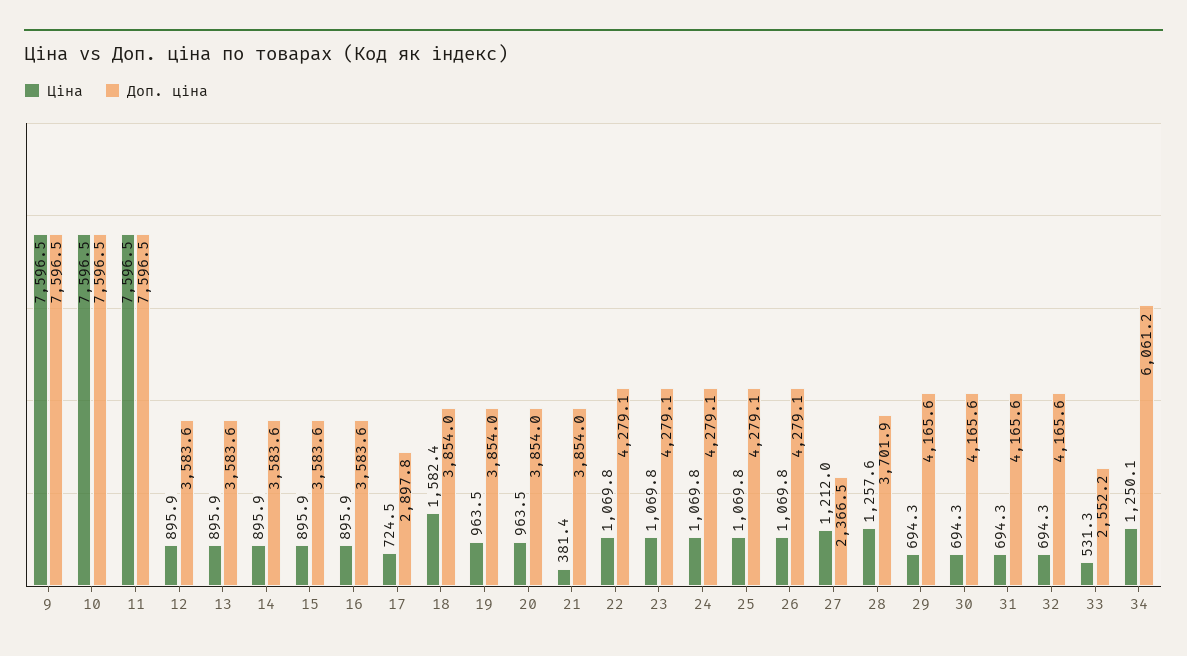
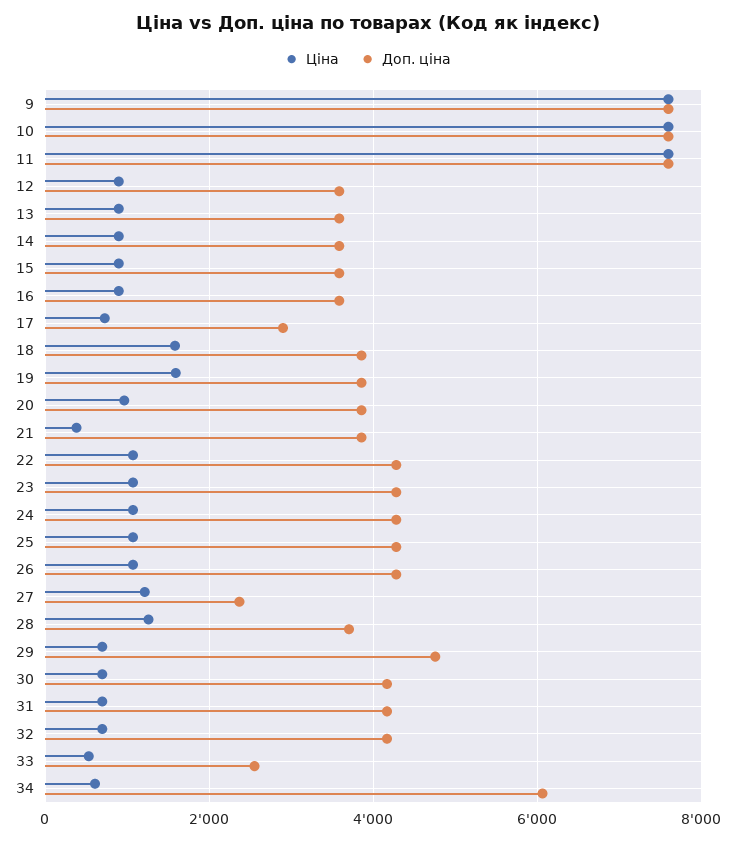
Ціна, 19: 963.5 -> 1600
Доп. ціна, 29: 4165.6 -> 4800
Ціна, 34: 1250.1 -> 600

